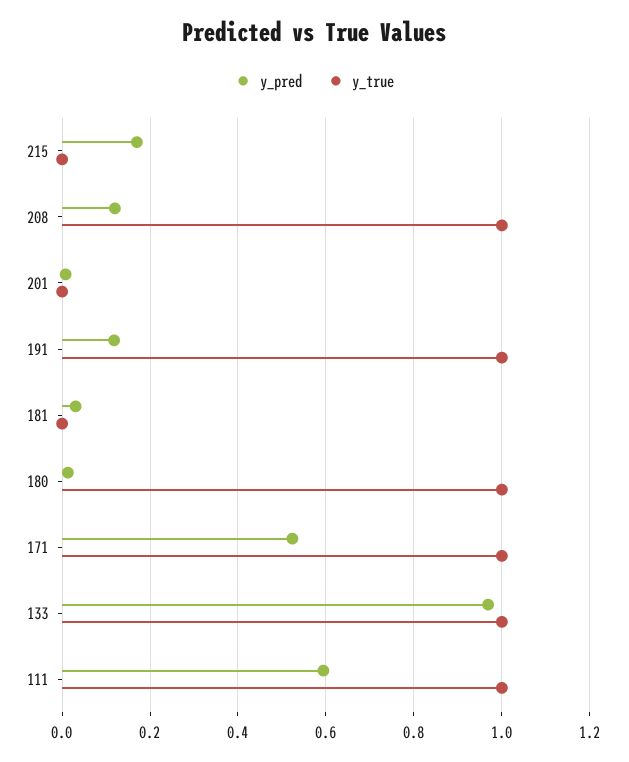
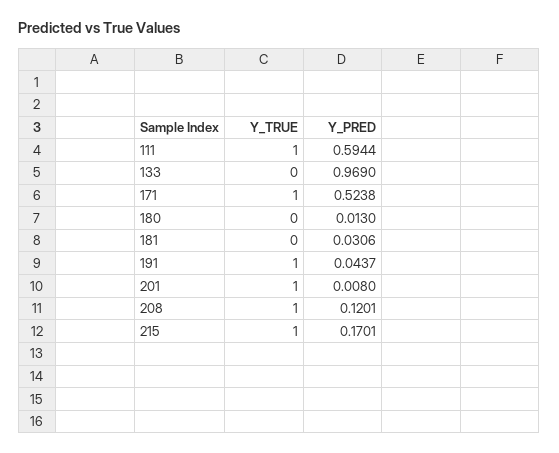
y_true, 215: 0 -> 1
y_true, 201: 0 -> 1
y_pred, 191: 0.12 -> 0.0437
y_true, 180: 1 -> 0
y_true, 133: 1 -> 0

